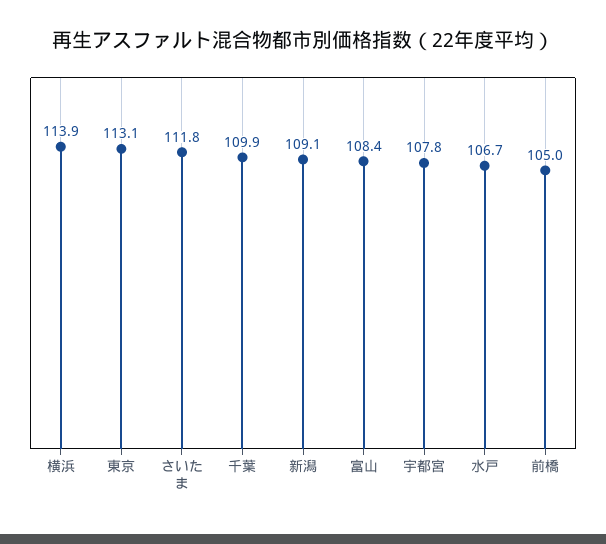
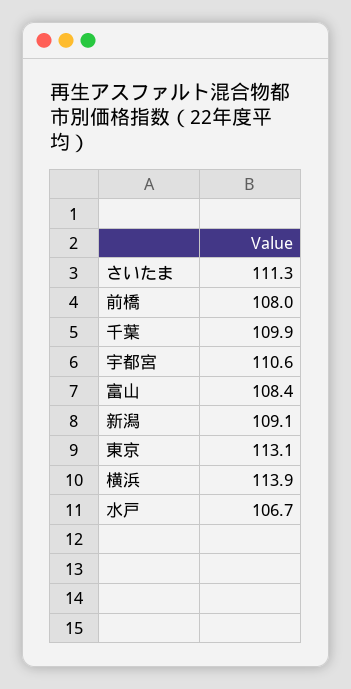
さいたま: 111.8 -> 111.3
宇都宮: 107.8 -> 110.6
前橋: 105 -> 108

